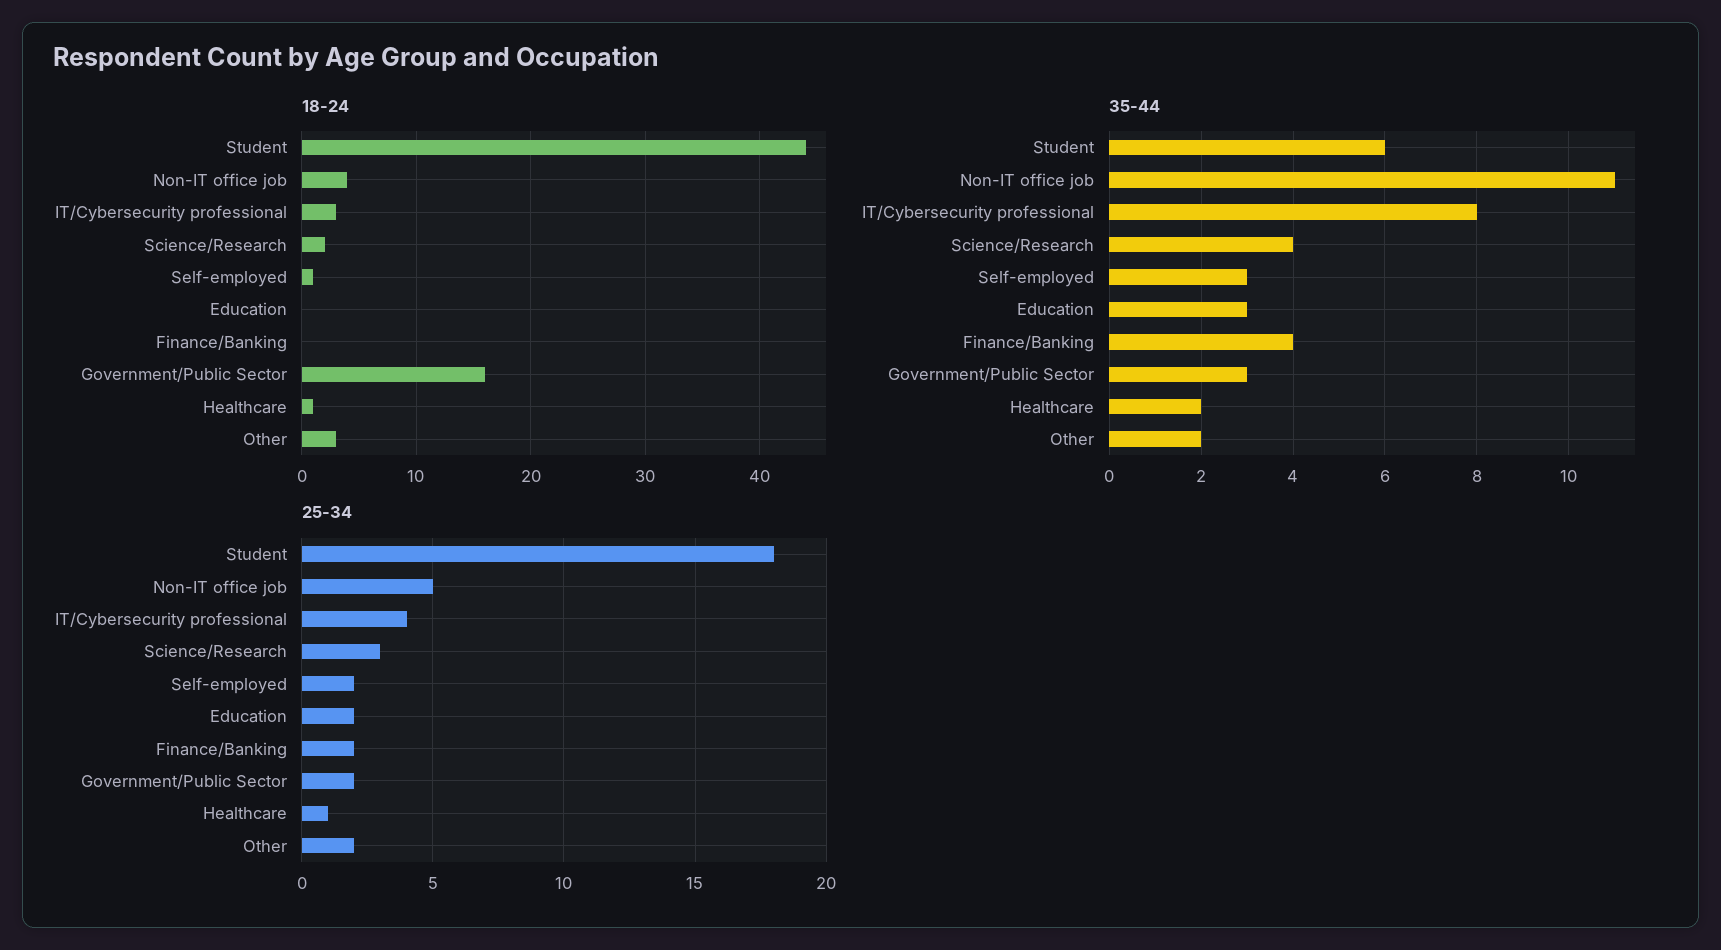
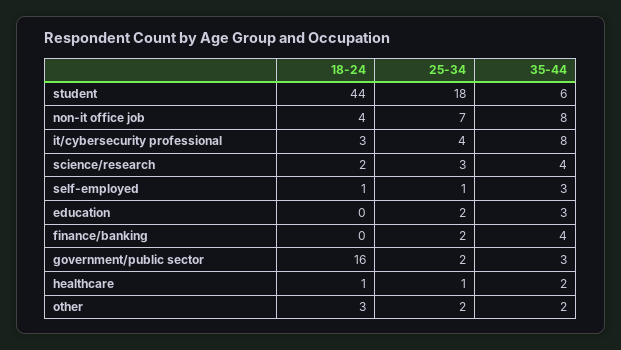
35-44, Non-IT office job: 11 -> 8
25-34, Non-IT office job: 5 -> 7
25-34, Self-employed: 2 -> 1

